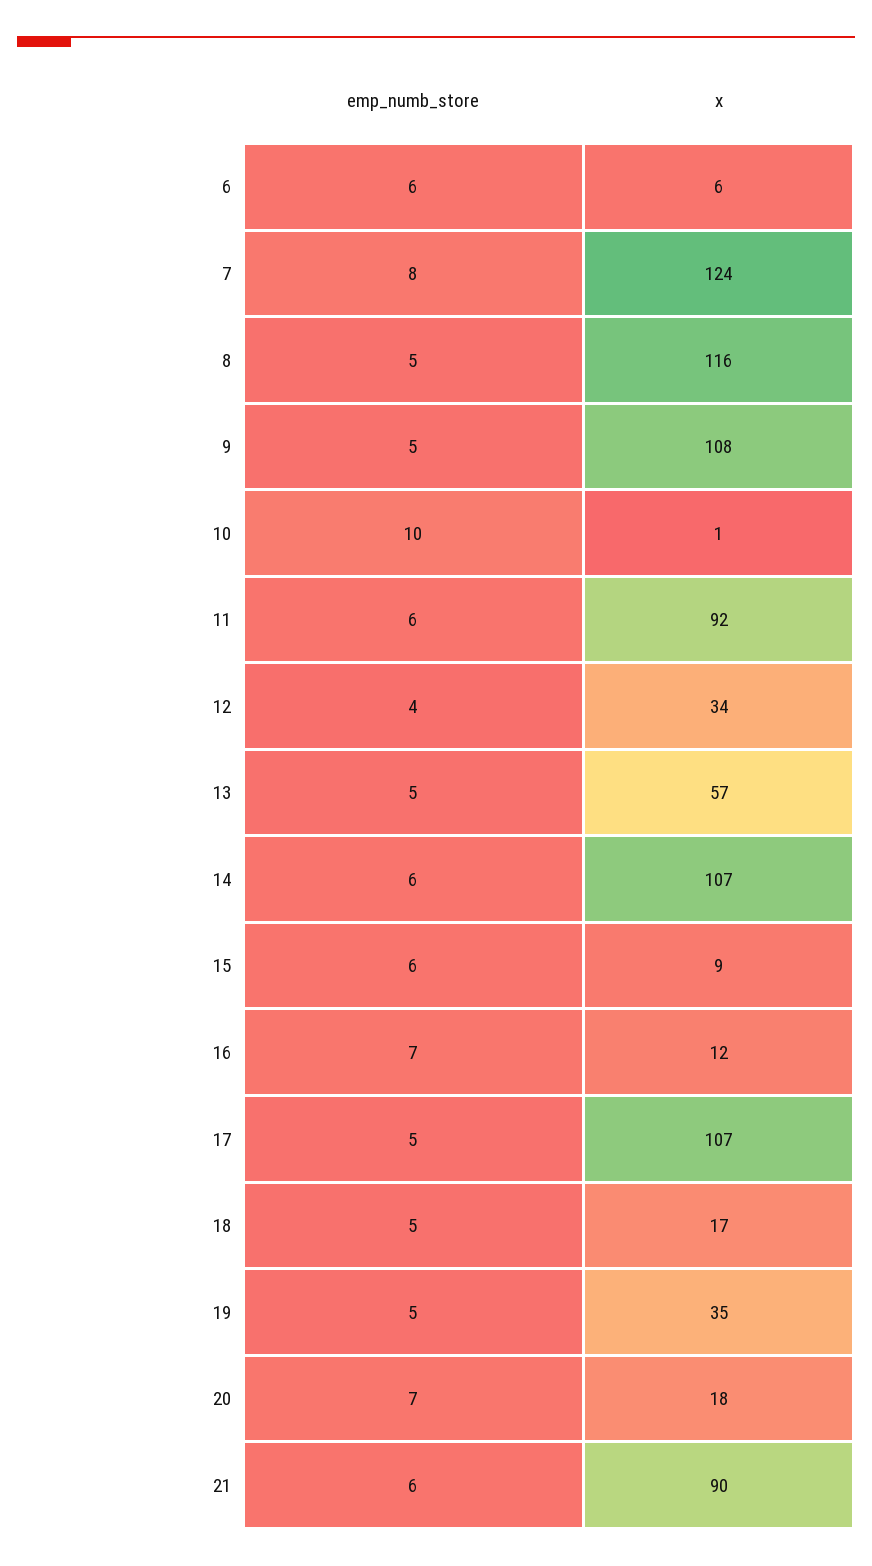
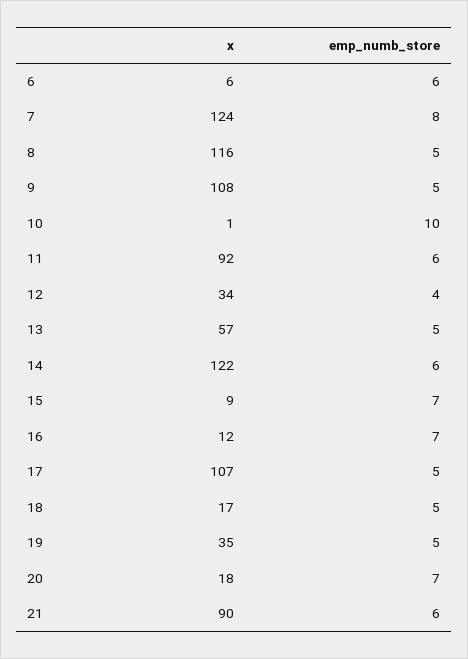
x, 14: 107 -> 122
emp_numb_store, 15: 6 -> 7

